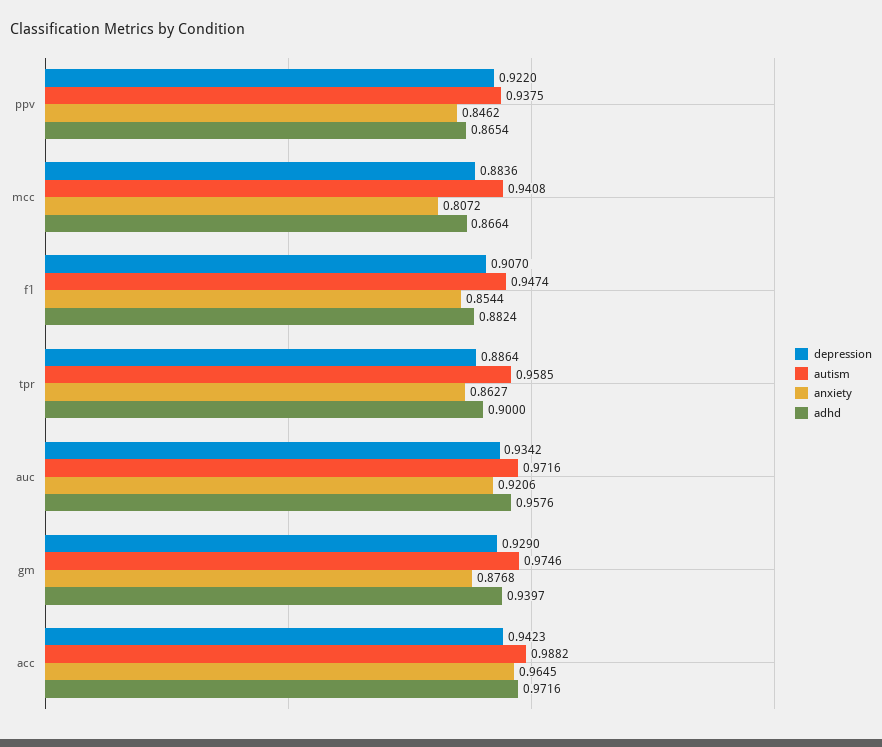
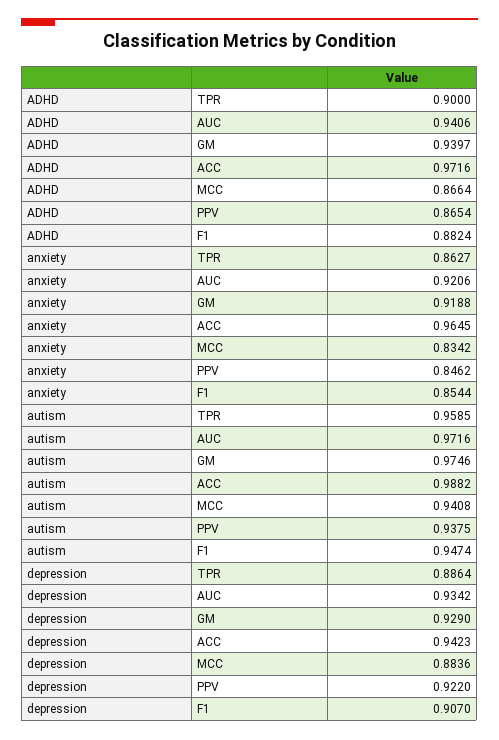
anxiety, mcc: 0.8072 -> 0.8342
adhd, auc: 0.9576 -> 0.9406
anxiety, gm: 0.8768 -> 0.9188

